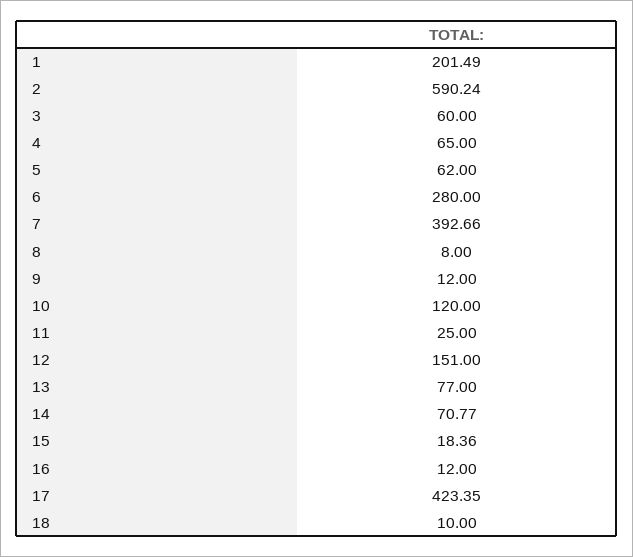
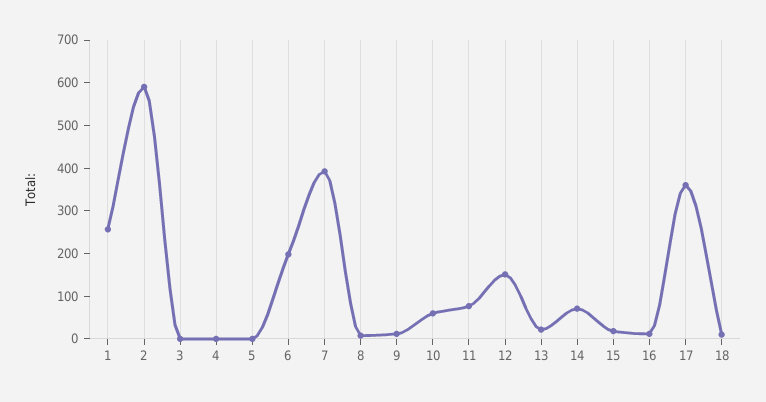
1: 201.49 -> 260
3: 60 -> 0
4: 65 -> 0
5: 62 -> 0
6: 280 -> 200
10: 120 -> 60
11: 25 -> 80
13: 77 -> 20
17: 423.35 -> 360

